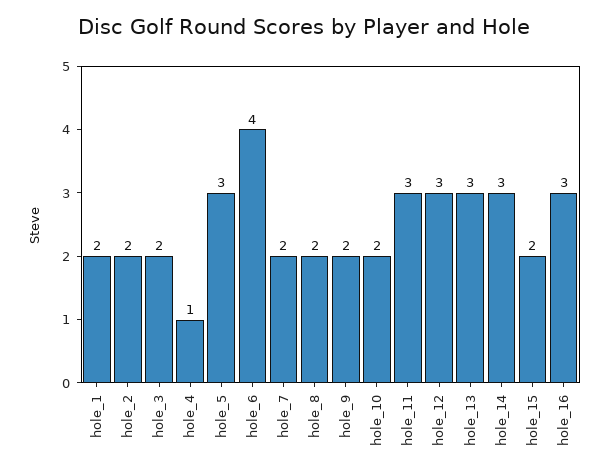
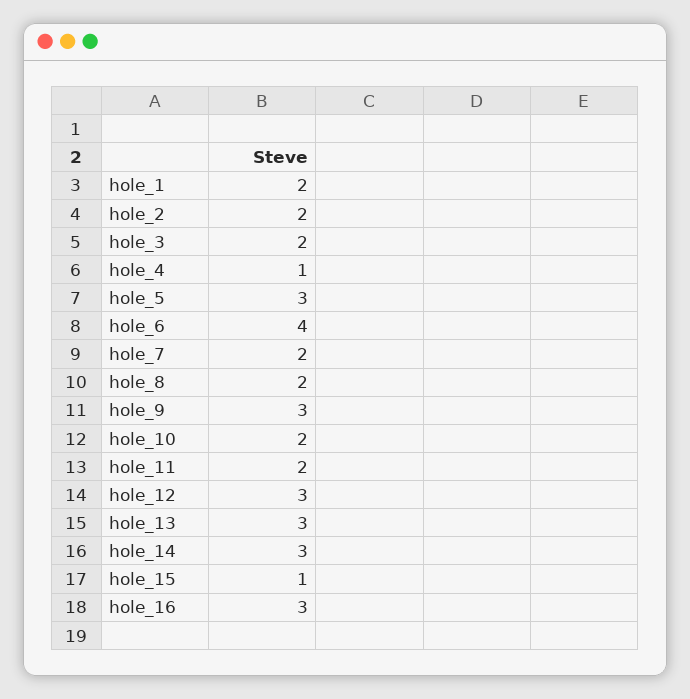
hole_9: 2 -> 3
hole_11: 3 -> 2
hole_15: 2 -> 1

